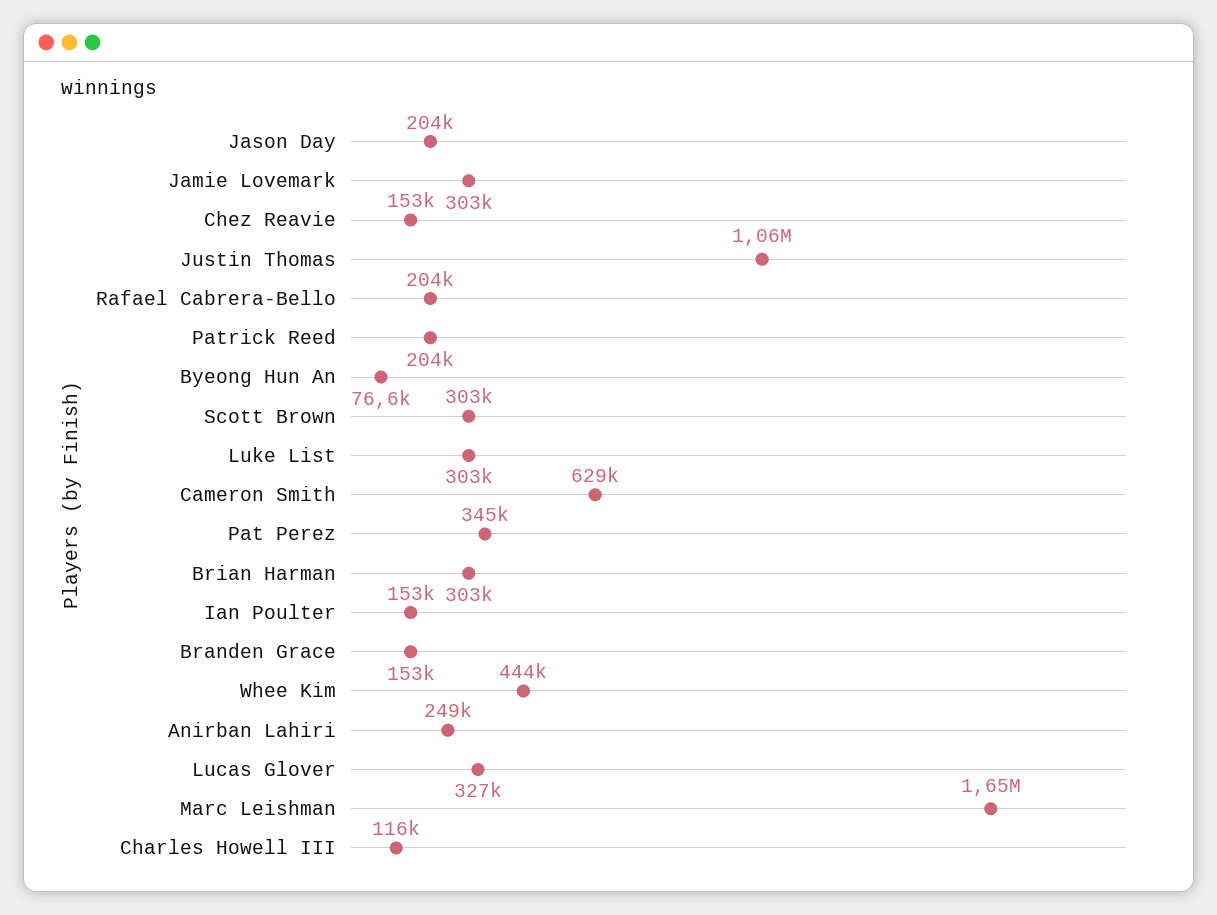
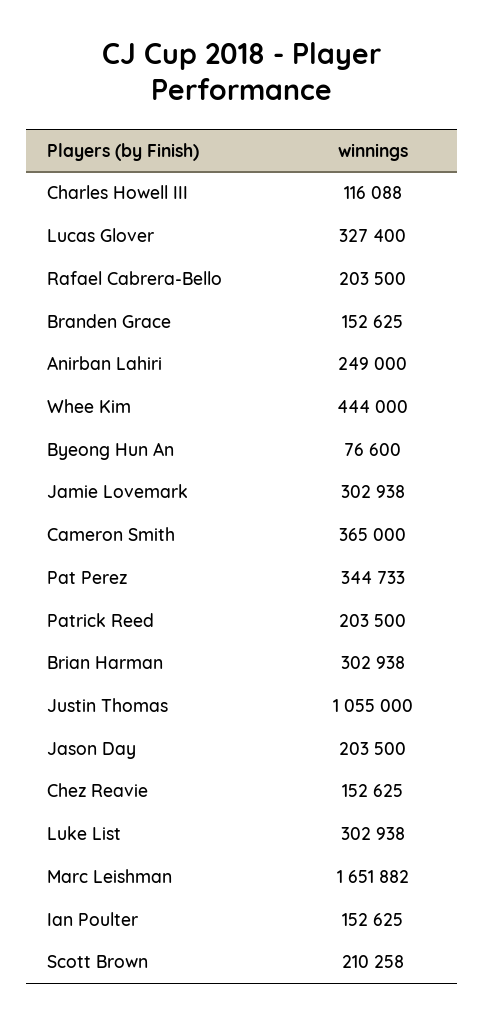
Scott Brown: 303000 -> 210258
Cameron Smith: 629000 -> 365000

